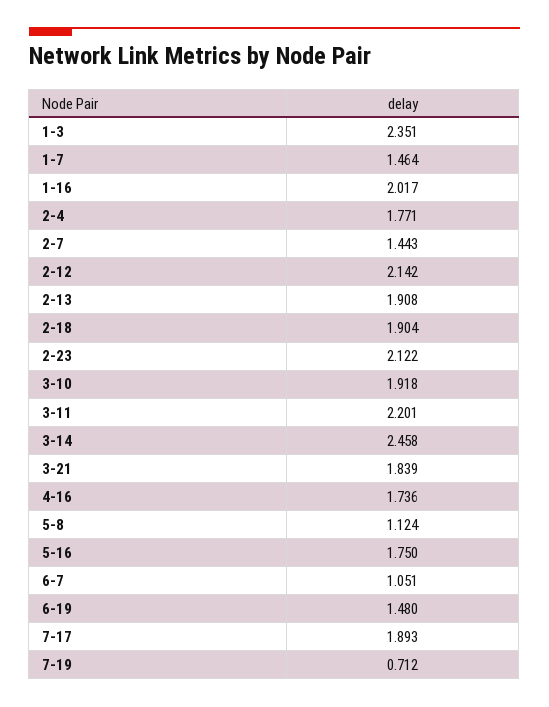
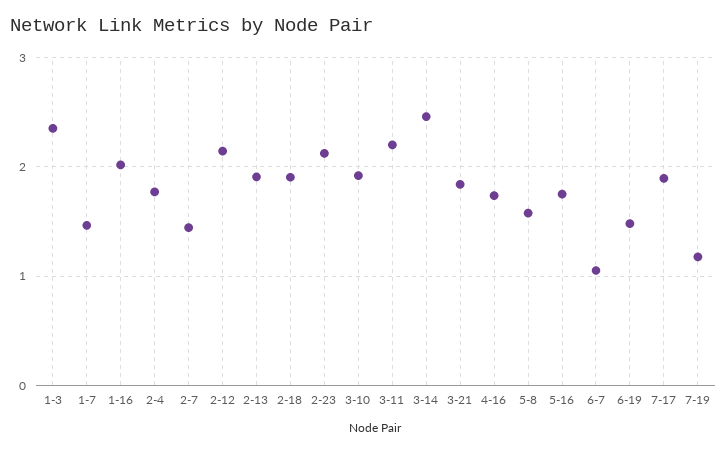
5-8: 1.124 -> 1.6
7-19: 0.712 -> 1.2

